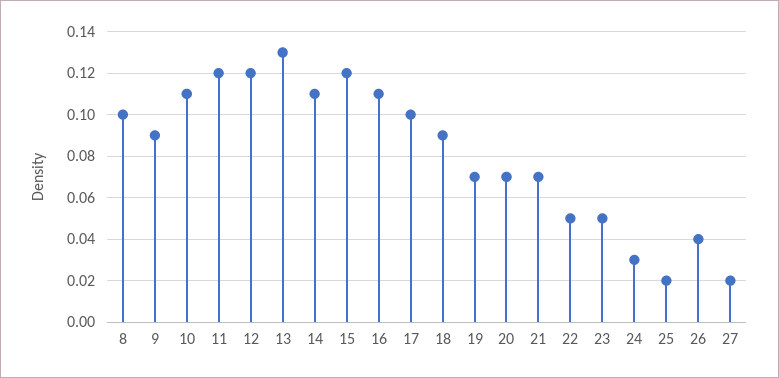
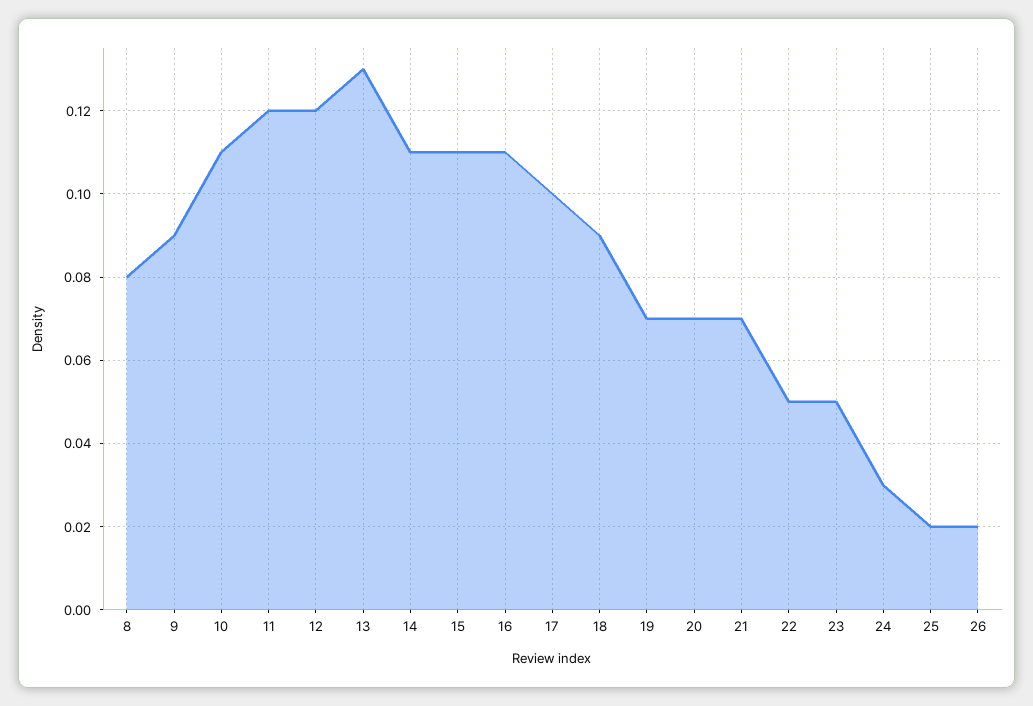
8: 0.1 -> 0.08
15: 0.12 -> 0.11
26: 0.04 -> 0.02
27: 0.02 -> none

